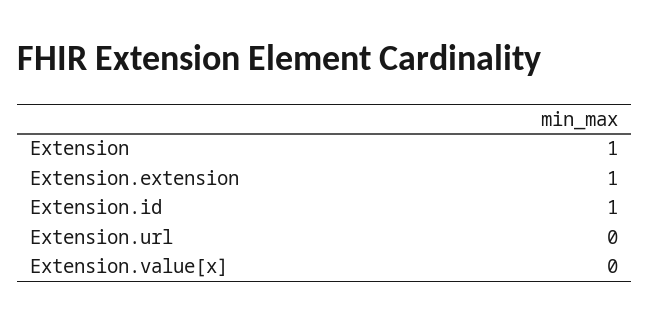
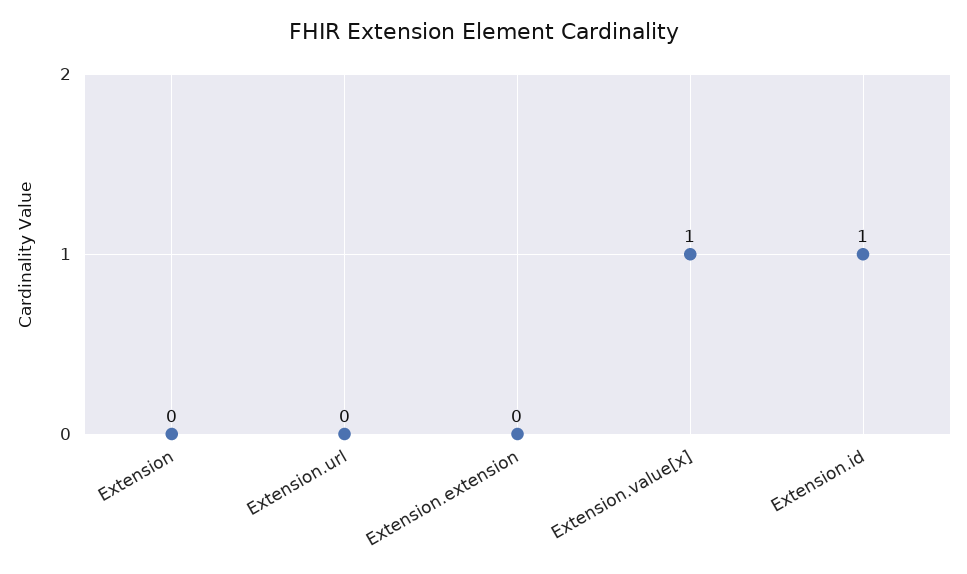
Extension: 1 -> 0
Extension.extension: 1 -> 0
Extension.value[x]: 0 -> 1

